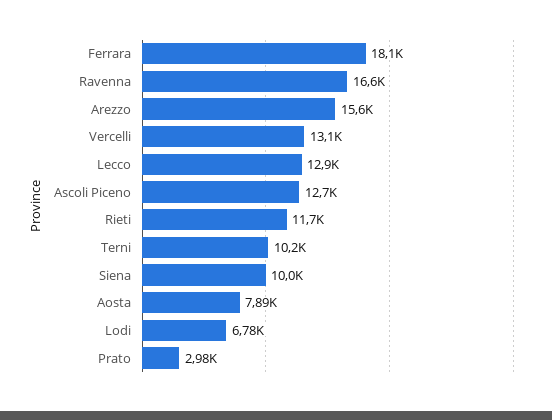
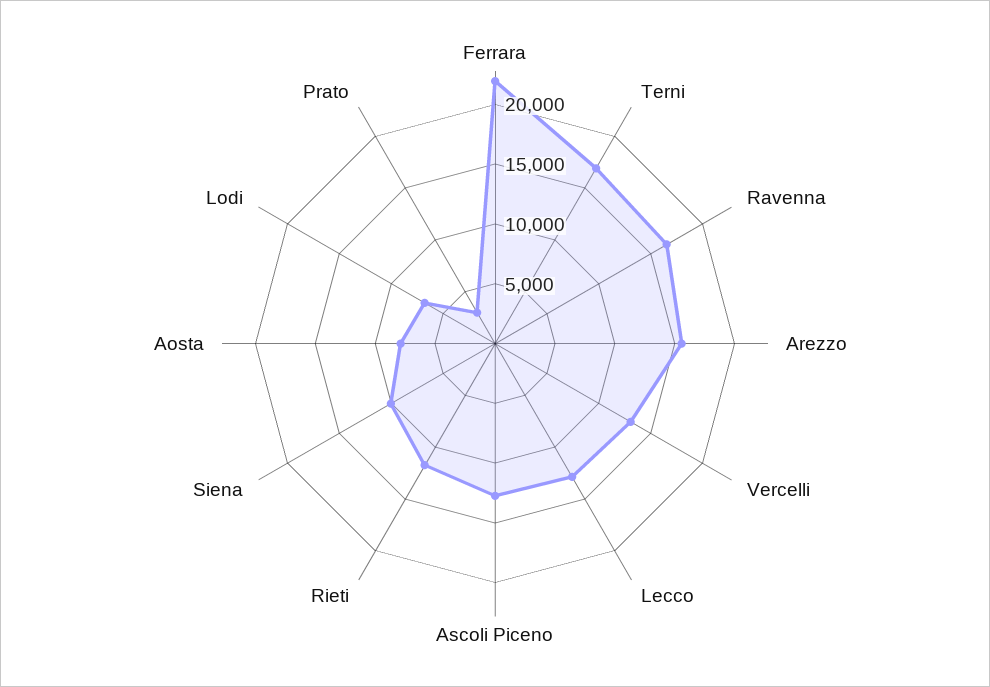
Ferrara: 18100 -> 22000
Terni: 10200 -> 17000

